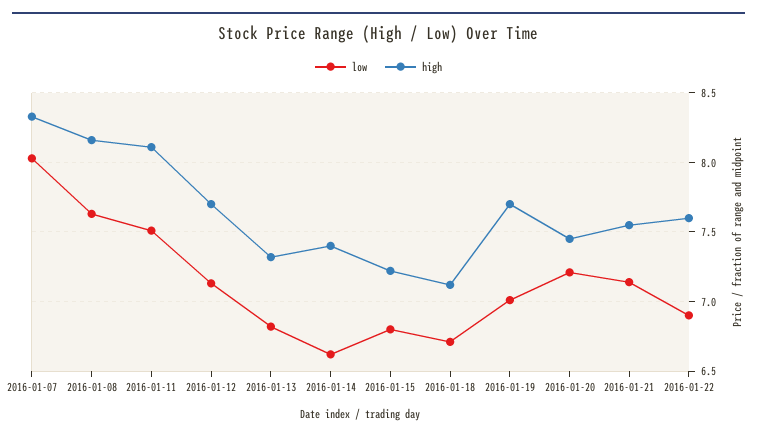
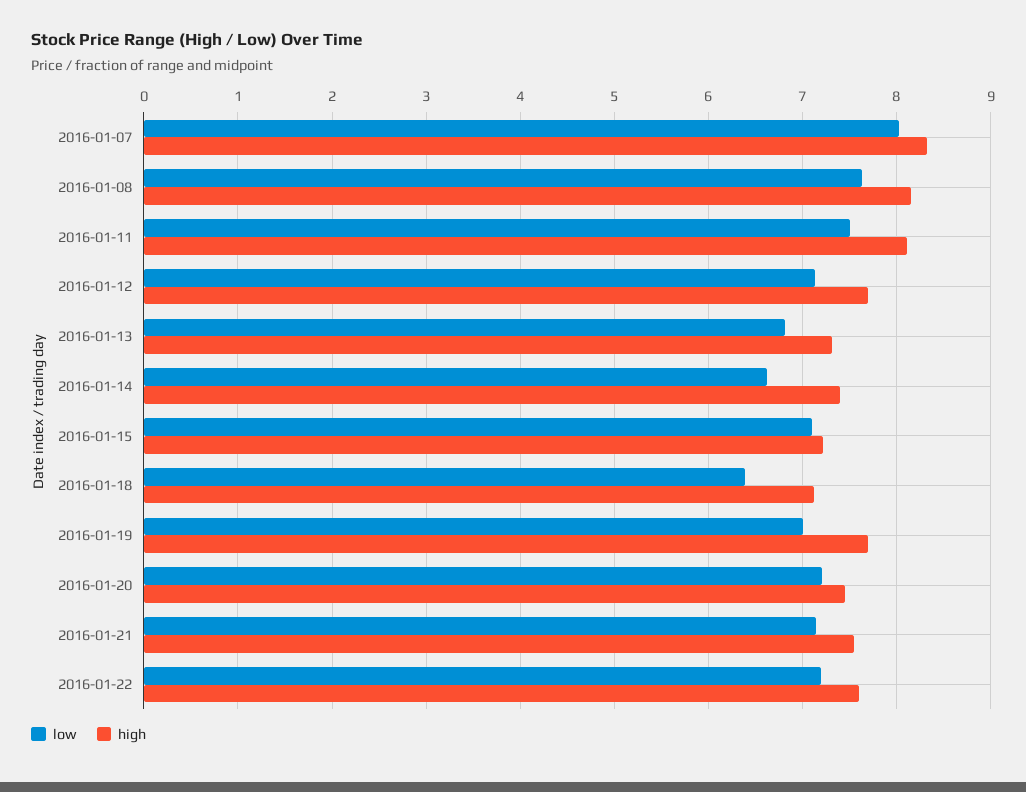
low, 2016-01-15: 6.8 -> 7.1
low, 2016-01-18: 6.7 -> 6.4
low, 2016-01-22: 6.9 -> 7.2

